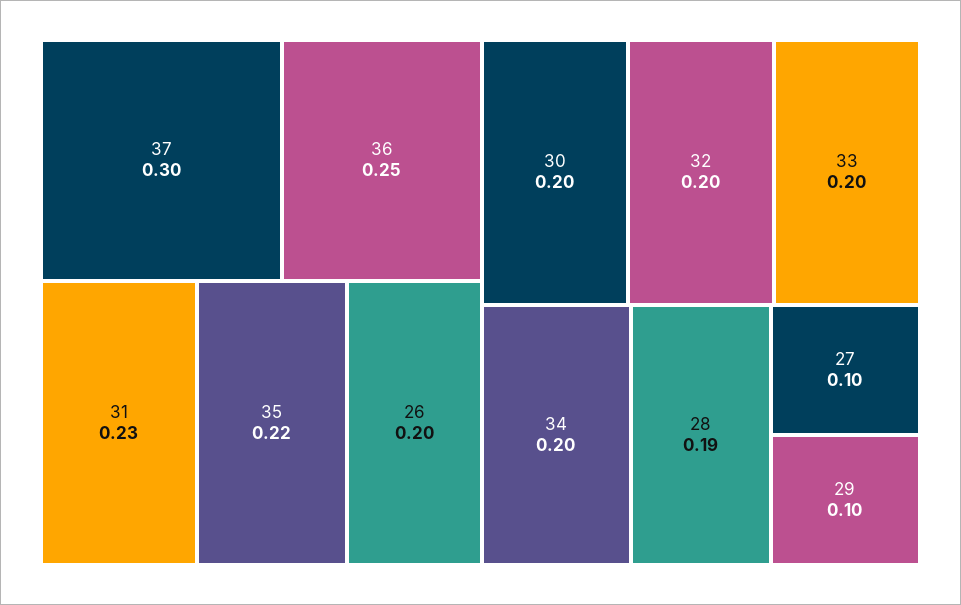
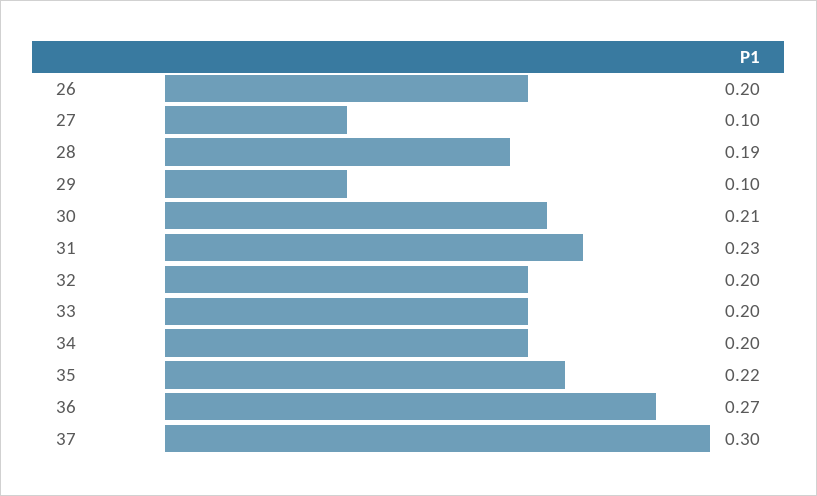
36: 0.25 -> 0.27
30: 0.2 -> 0.21

